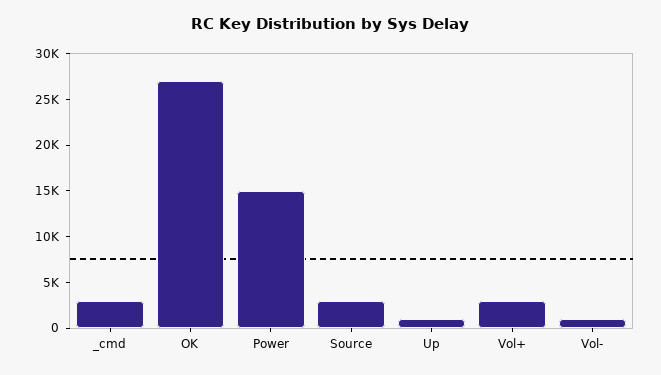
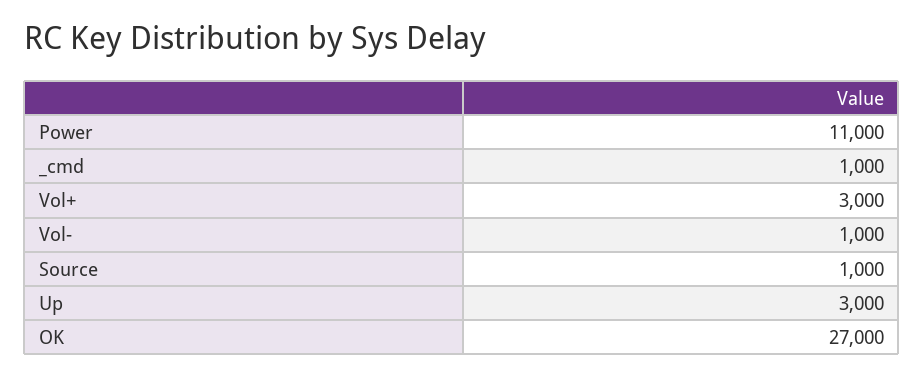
_cmd: 3000 -> 1000
Power: 15000 -> 11000
Source: 3000 -> 1000
Up: 1000 -> 3000

